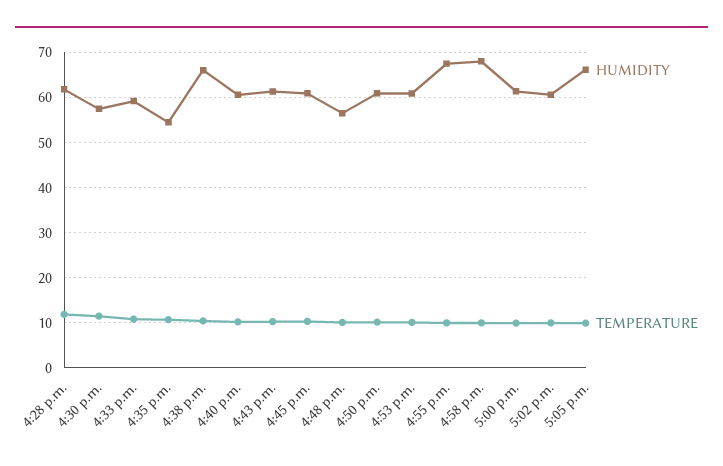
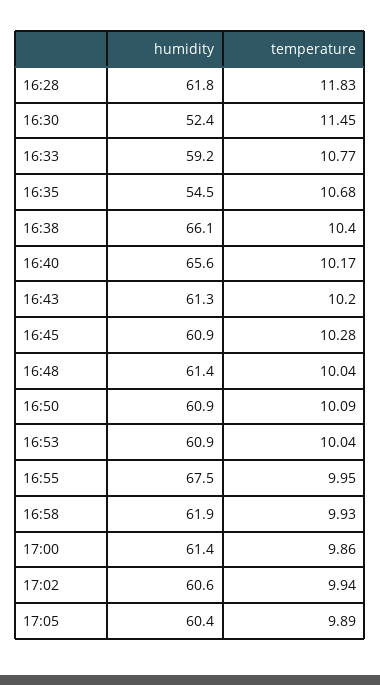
HUMIDITY, 4:30 p.m.: 58 -> 52.4
HUMIDITY, 4:40 p.m.: 60 -> 65.6
HUMIDITY, 4:48 p.m.: 56 -> 61.4
HUMIDITY, 4:58 p.m.: 68 -> 61.9
HUMIDITY, 5:05 p.m.: 66 -> 60.4

